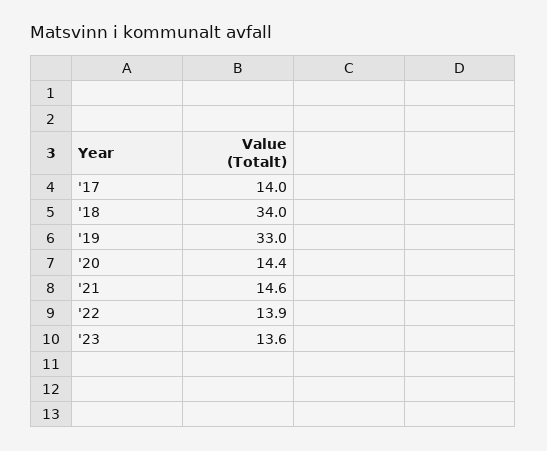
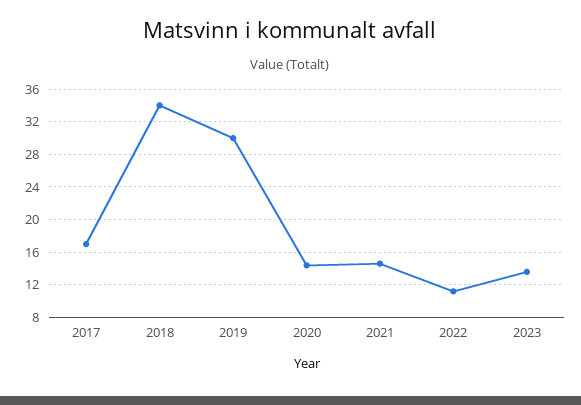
'17: 14 -> 17
'19: 33 -> 30
'22: 13.9 -> 11

